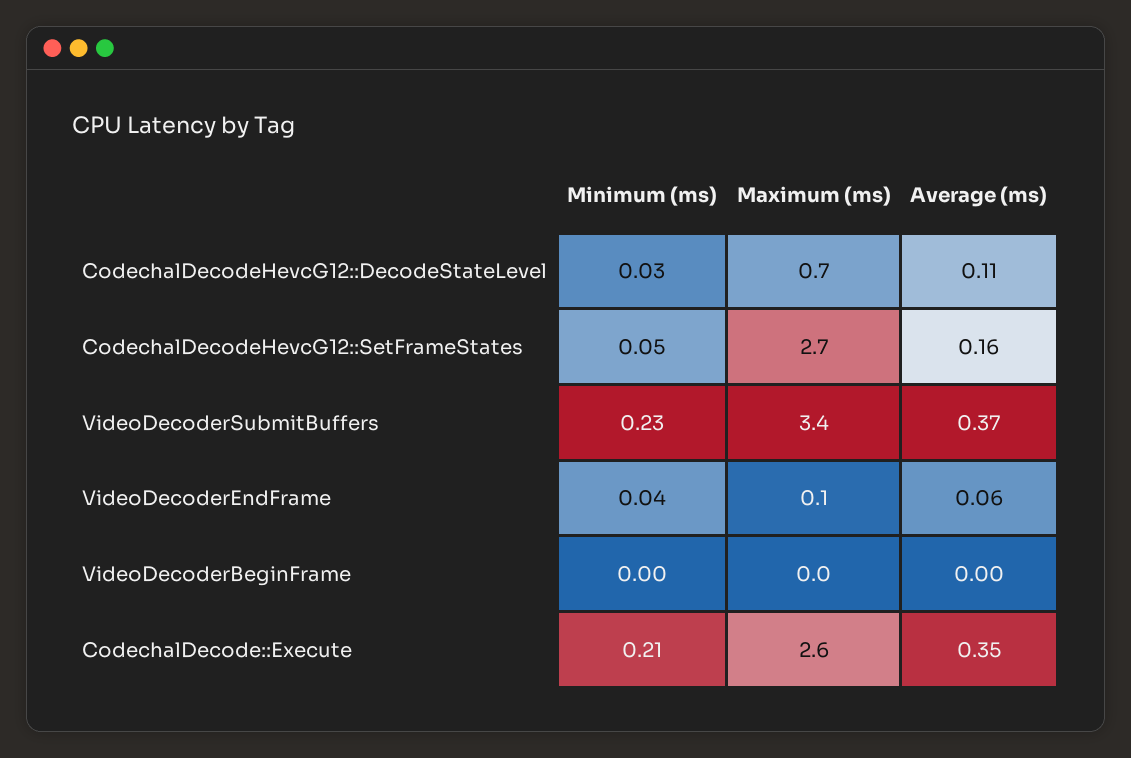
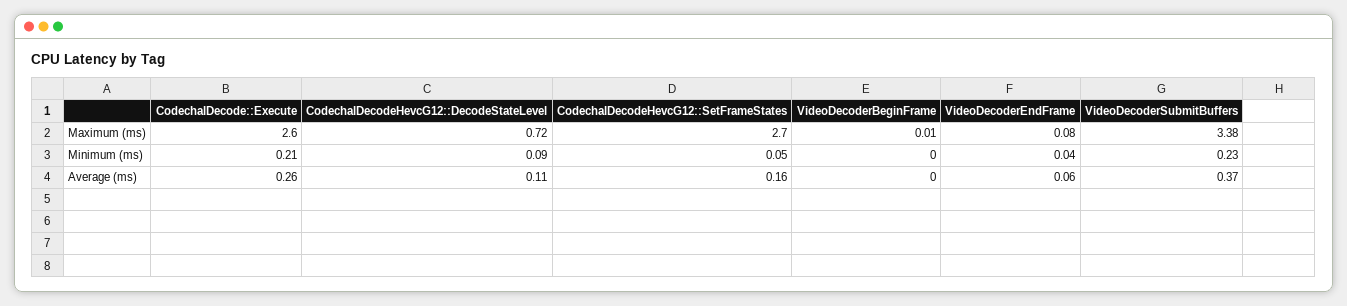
Minimum (ms), CodechalDecodeHevcG12::DecodeStateLevel: 0.03 -> 0.09
Average (ms), CodechalDecode::Execute: 0.35 -> 0.26

